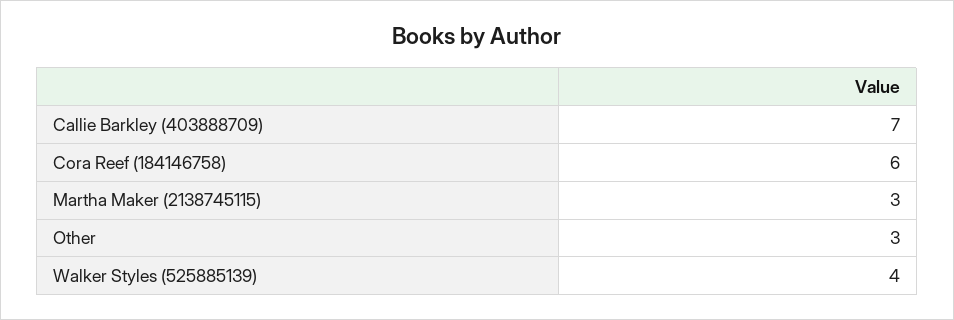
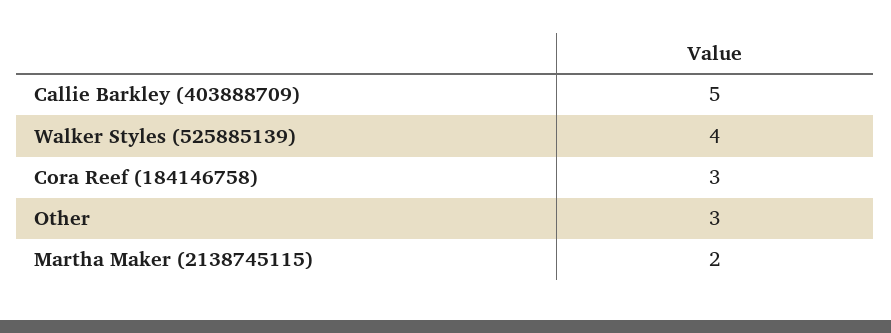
Callie Barkley (403888709): 7 -> 5
Cora Reef (184146758): 6 -> 3
Martha Maker (2138745115): 3 -> 2

